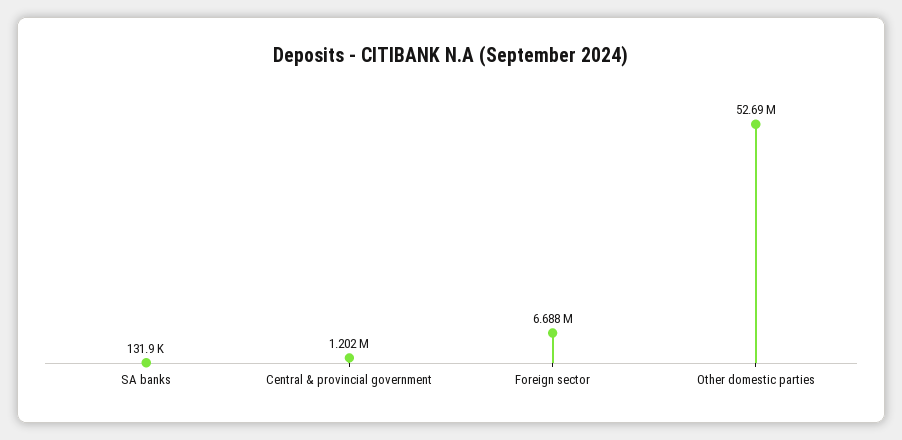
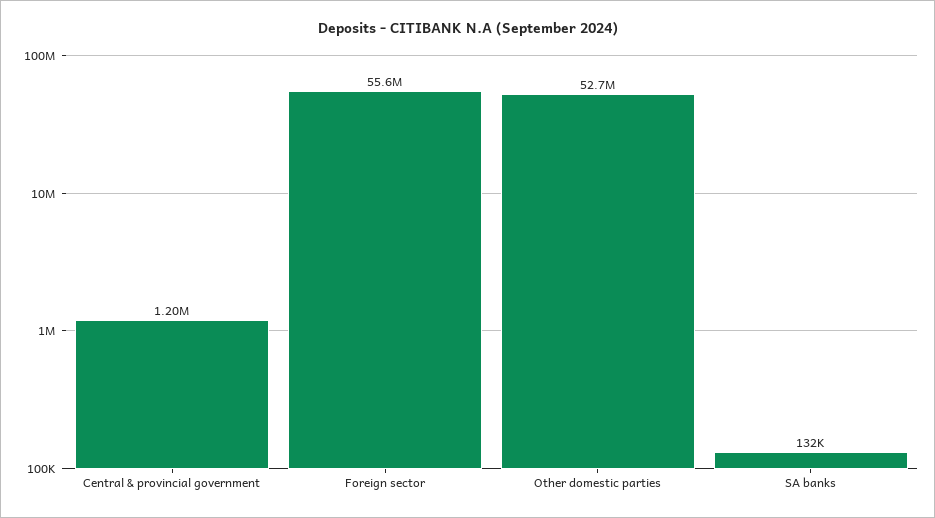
Foreign sector: 6688000 -> 55600000

